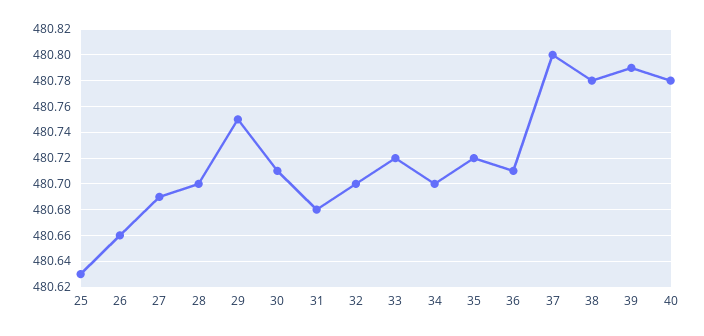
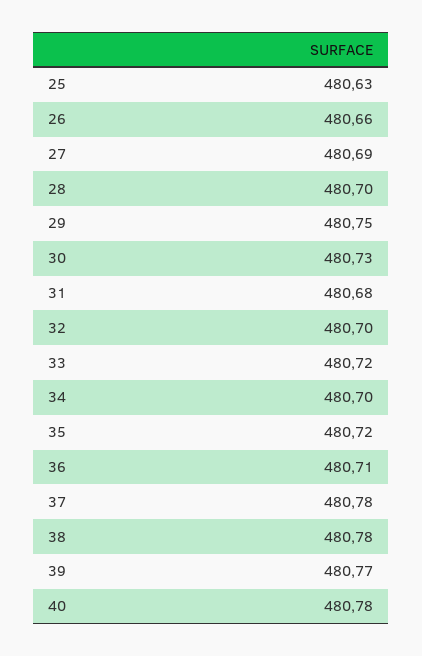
30: 480.71 -> 480.73
37: 480.8 -> 480.78
39: 480.79 -> 480.77

